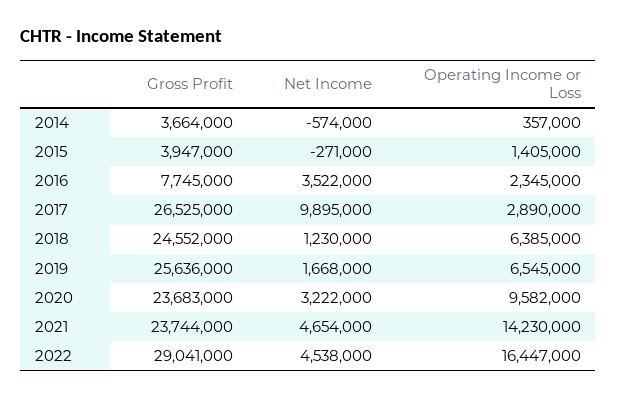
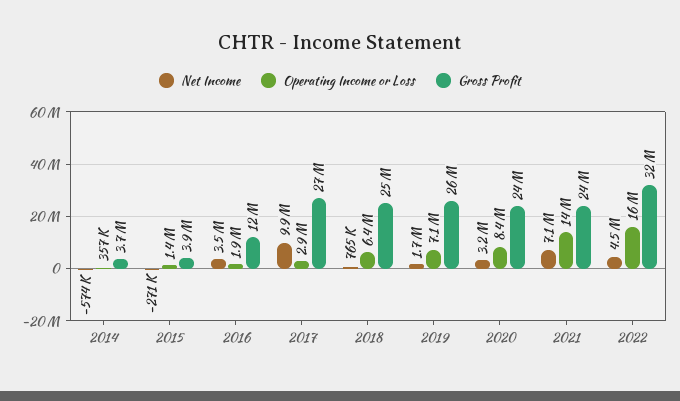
Gross Profit, 2016: 7745000 -> 12000000
Operating Income or Loss, 2016: 2345000 -> 1900000
Net Income, 2018: 1230000 -> 765000
Operating Income or Loss, 2019: 6545000 -> 7100000
Operating Income or Loss, 2020: 9582000 -> 8400000
Net Income, 2021: 4654000 -> 7100000
Gross Profit, 2022: 29041000 -> 32000000

